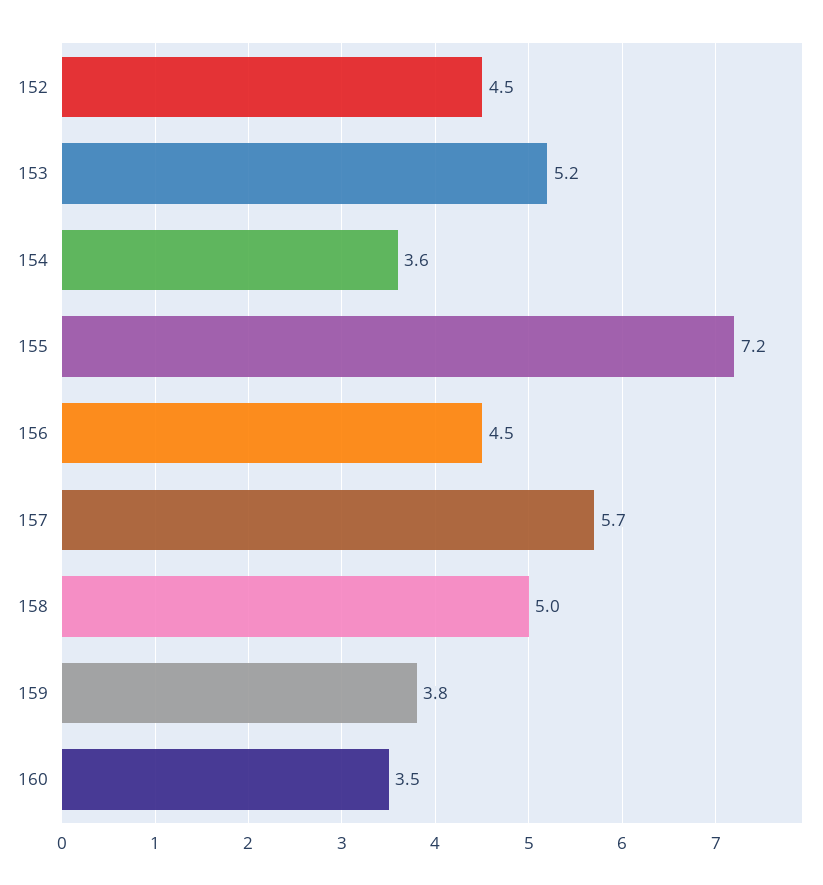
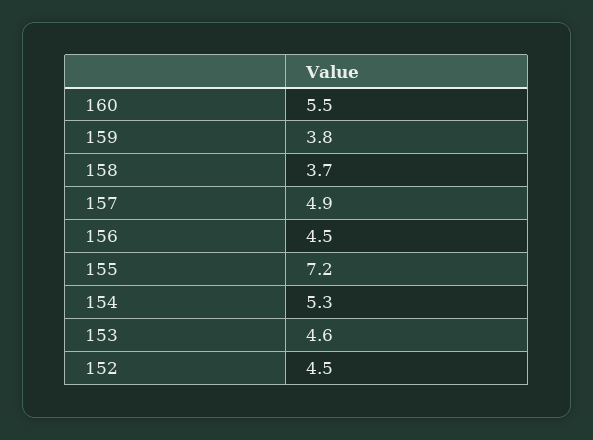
153: 5.2 -> 4.6
154: 3.6 -> 5.3
157: 5.7 -> 4.9
158: 5 -> 3.7
160: 3.5 -> 5.5

